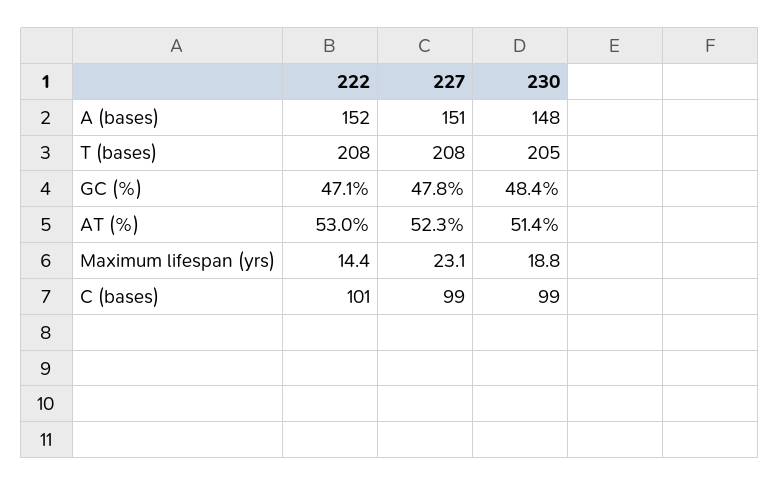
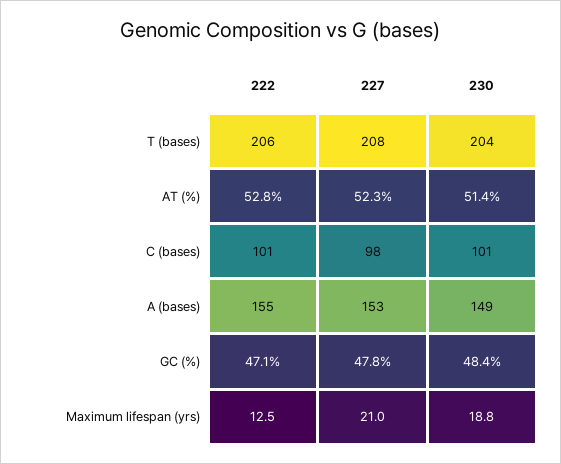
222, A (bases): 152 -> 155
227, A (bases): 151 -> 153
230, A (bases): 148 -> 149
222, T (bases): 208 -> 206
230, T (bases): 205 -> 204
222, AT (%): 53 -> 52.8
222, Maximum lifespan (yrs): 14.4 -> 12.5
227, Maximum lifespan (yrs): 23.1 -> 21
227, C (bases): 99 -> 98
230, C (bases): 99 -> 101

